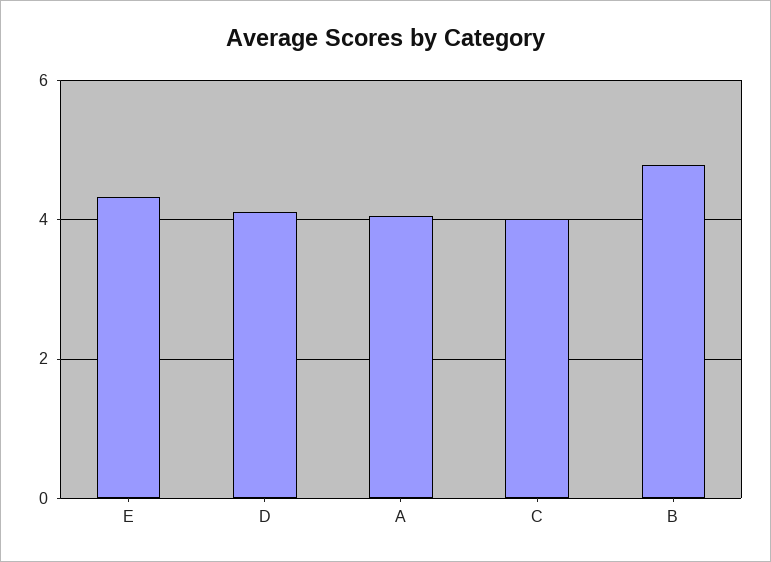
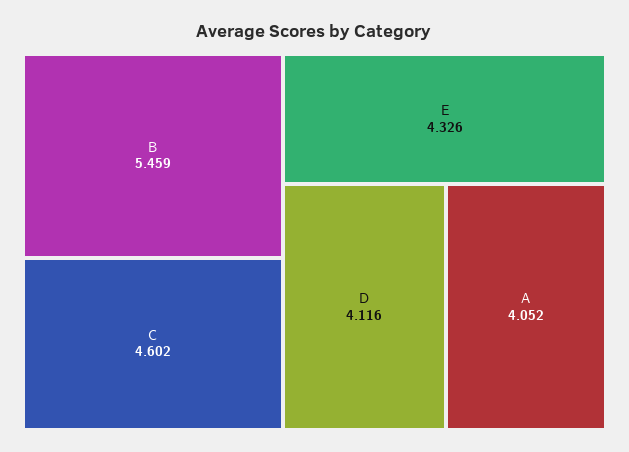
C: 4 -> 4.602
B: 4.8 -> 5.459

